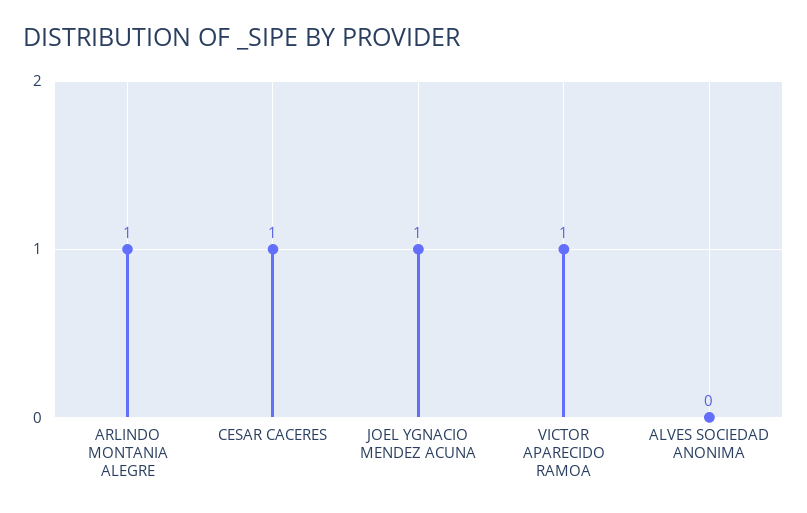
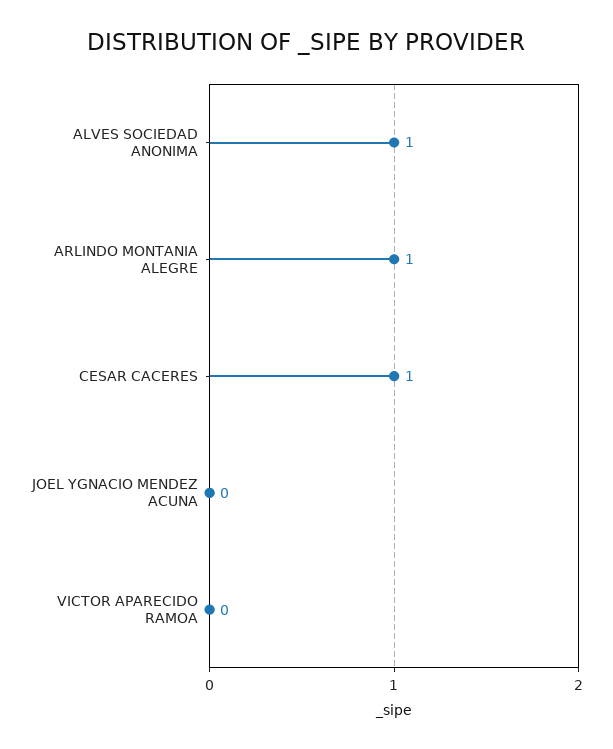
JOEL YGNACIO MENDEZ ACUNA: 1 -> 0
VICTOR APARECIDO RAMOA: 1 -> 0
ALVES SOCIEDAD ANONIMA: 0 -> 1

